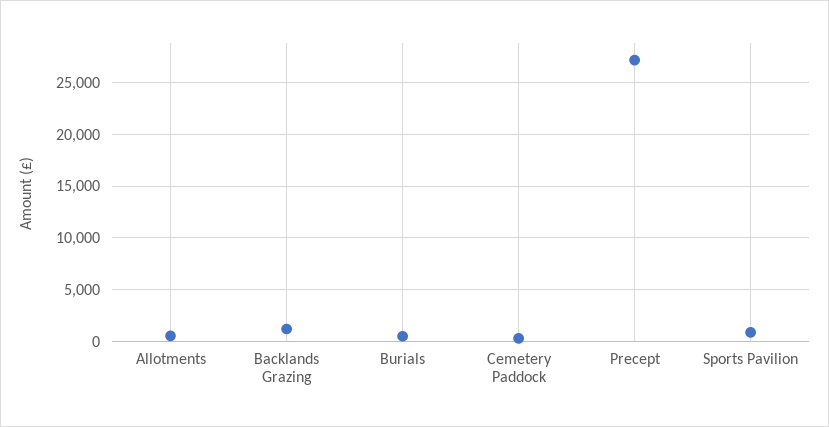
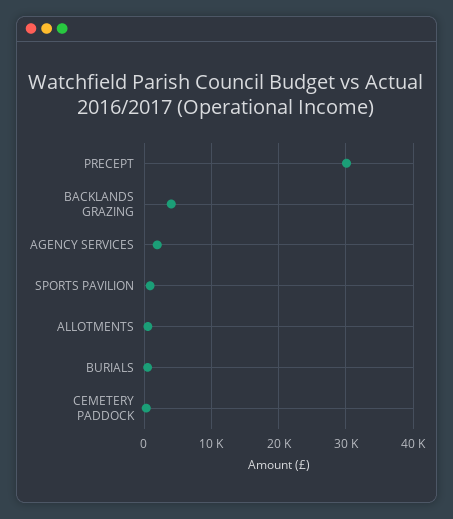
Backlands Grazing: 1000 -> 4000
Precept: 27000 -> 30000
AGENCY SERVICES: none -> 2000

